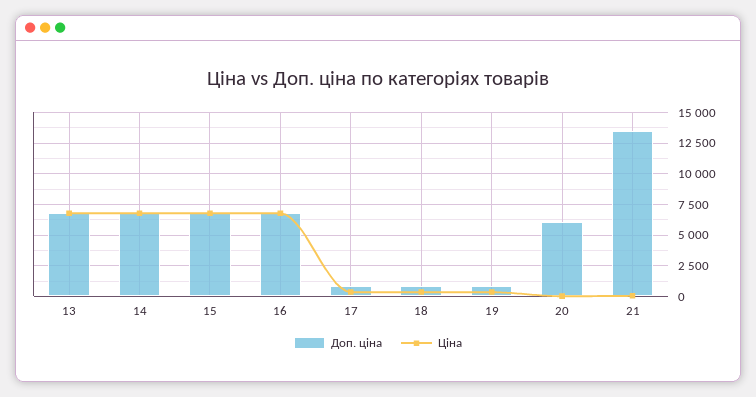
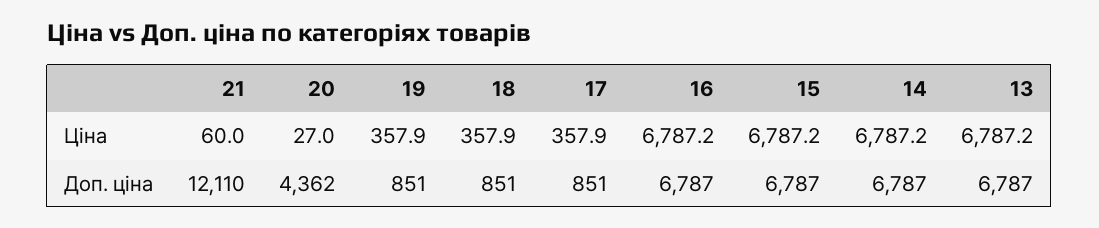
Доп. ціна, 20: 6000 -> 4362
Доп. ціна, 21: 13500 -> 12110

